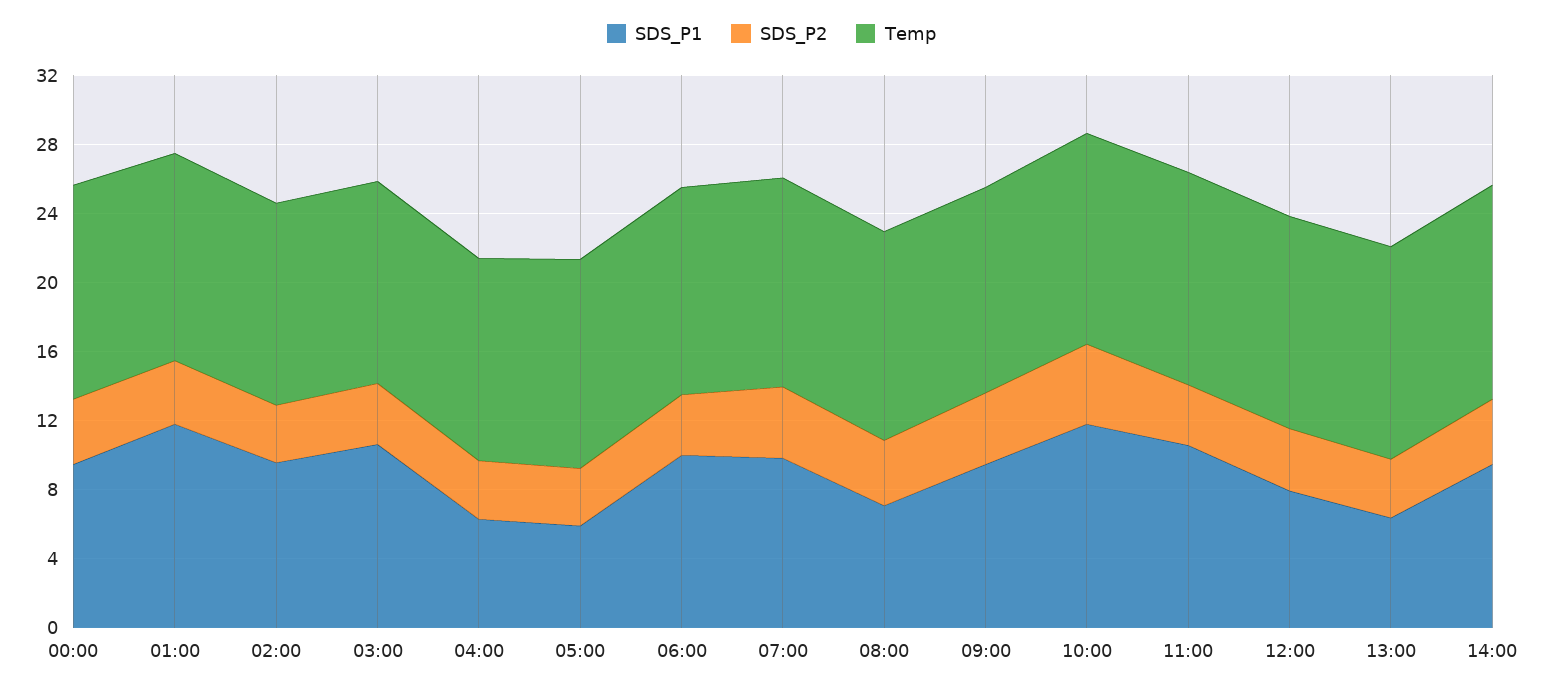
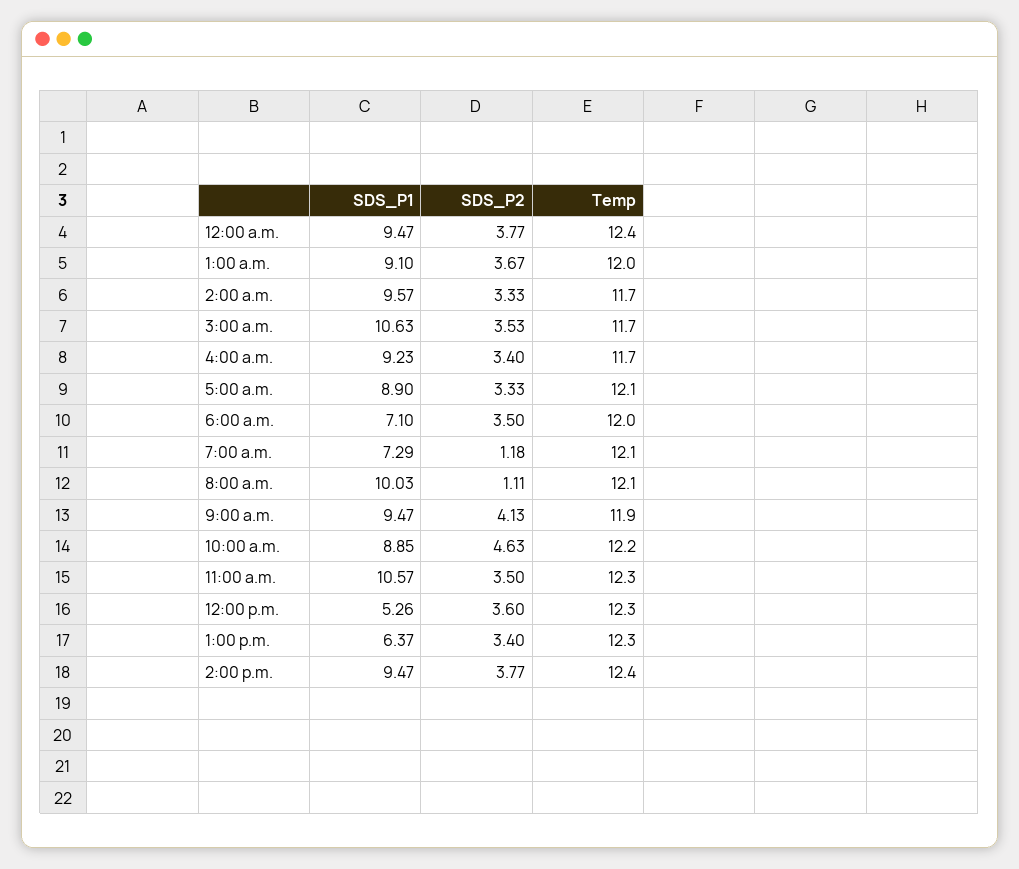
SDS_P1, 01:00: 12 -> 9.1
SDS_P1, 04:00: 6 -> 9.23
SDS_P1, 05:00: 6 -> 8.9
SDS_P1, 06:00: 10 -> 7.1
SDS_P1, 07:00: 10 -> 7.29
SDS_P2, 07:00: 4 -> 1.18
SDS_P1, 08:00: 7 -> 10.03
SDS_P2, 08:00: 4 -> 1.11
SDS_P1, 10:00: 12 -> 8.85
SDS_P1, 12:00: 8 -> 5.26

